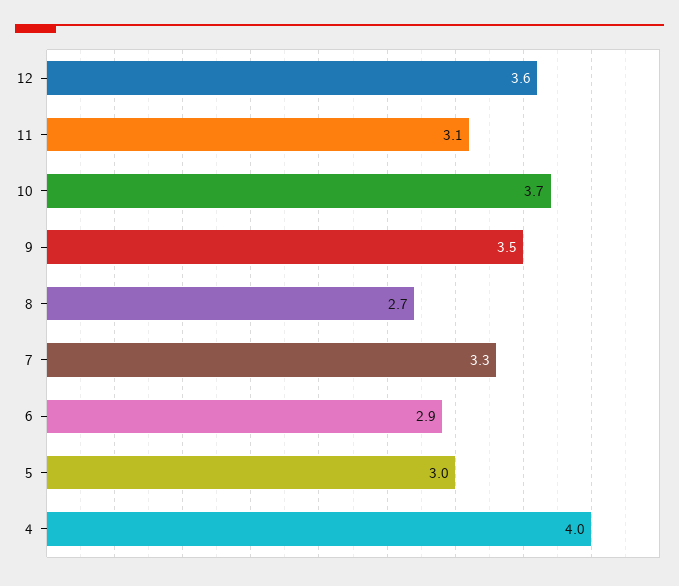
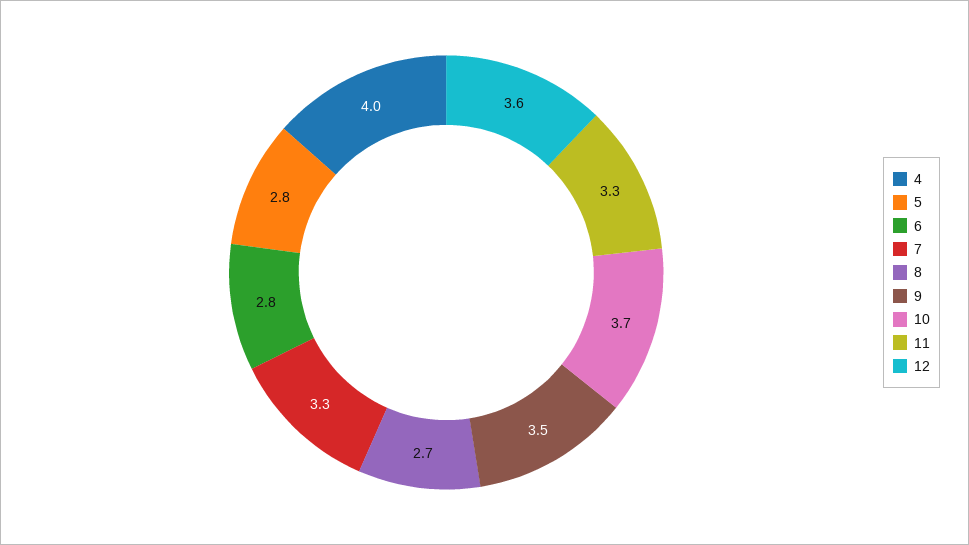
11: 3.1 -> 3.3
6: 2.9 -> 2.8
5: 3 -> 2.8

